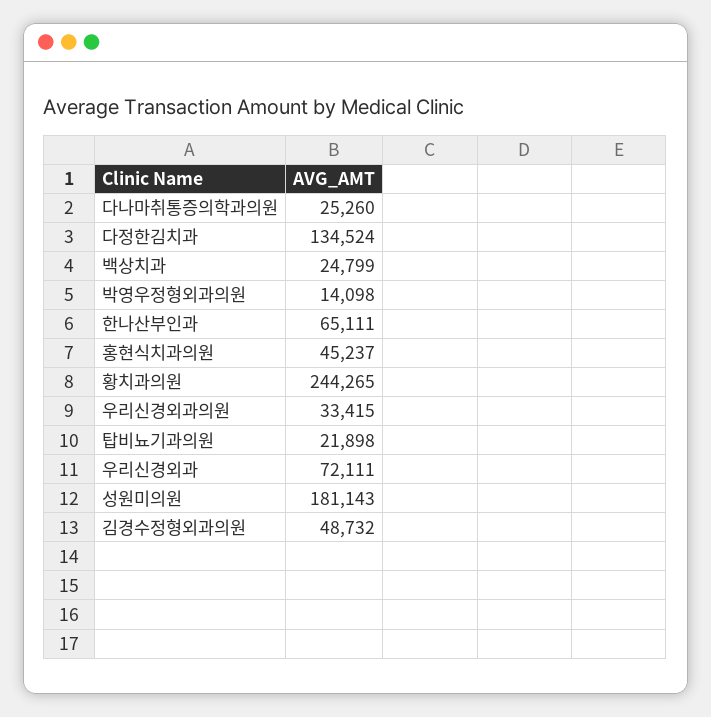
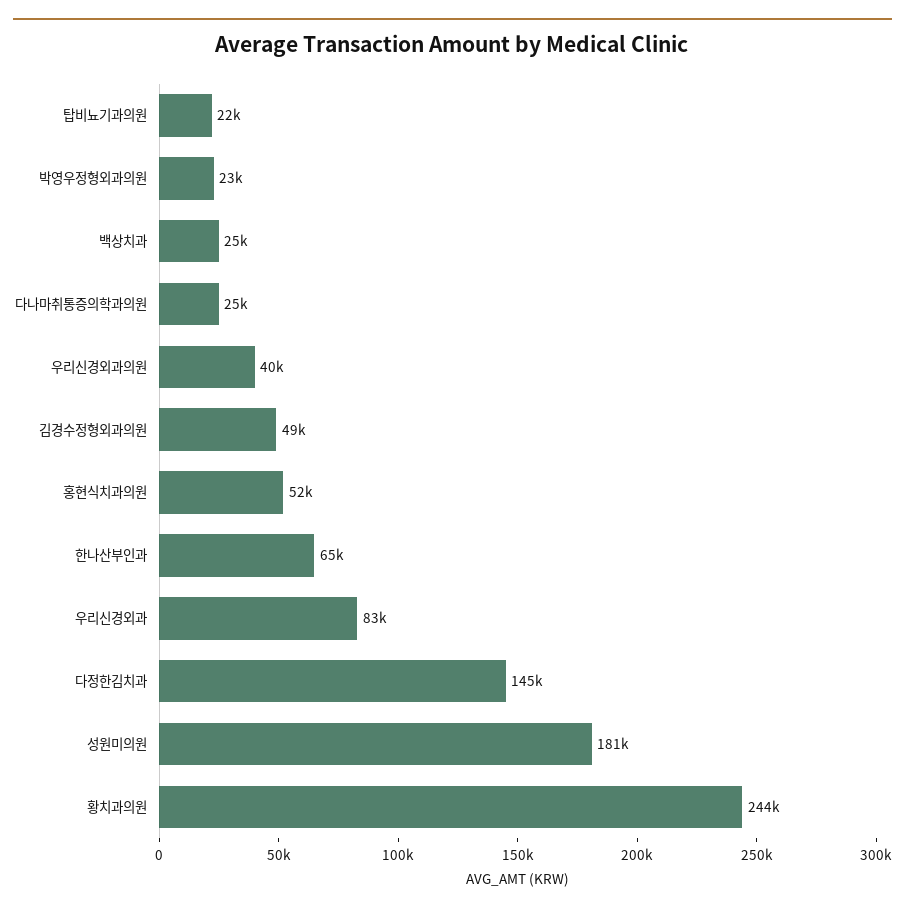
다정한김치과: 134524 -> 145000
박영우정형외과의원: 14098 -> 23000
홍현식치과의원: 45237 -> 52000
우리신경외과의원: 33415 -> 40000
우리신경외과: 72111 -> 83000

